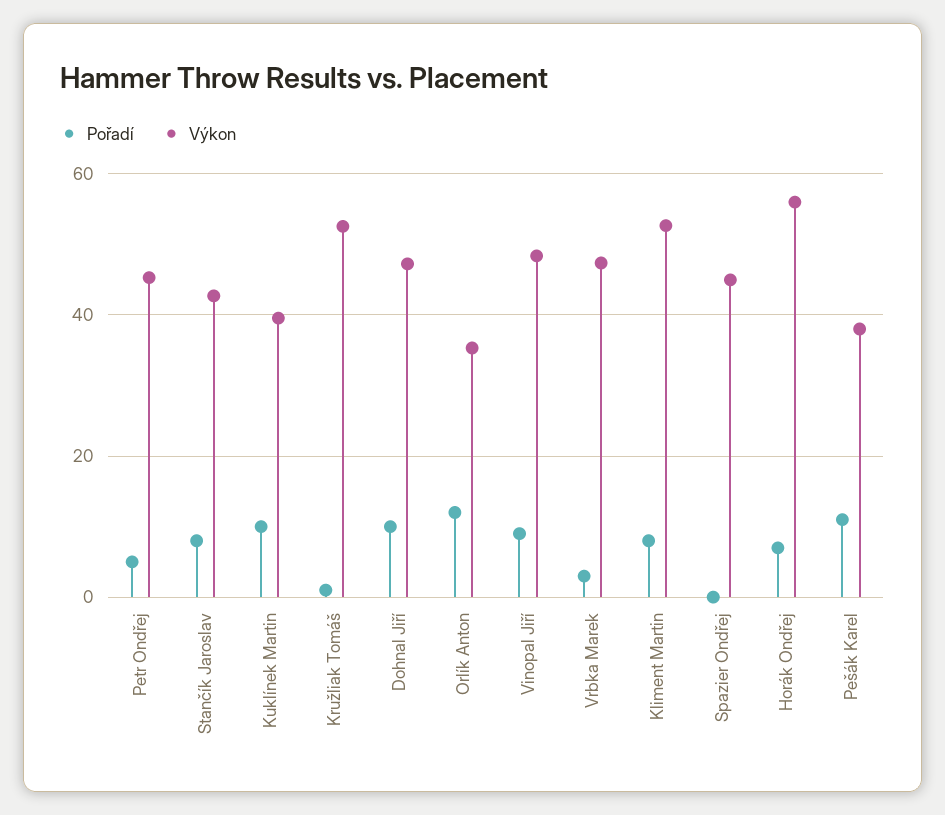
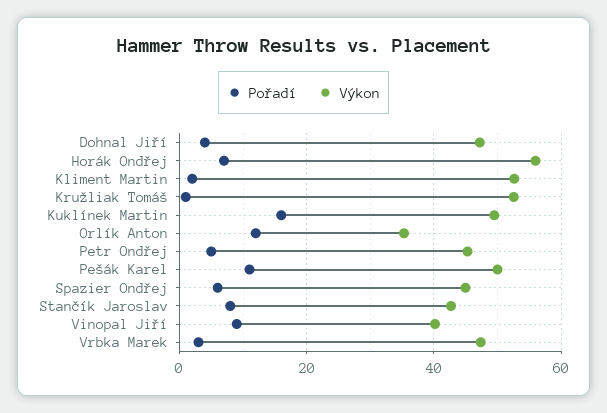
Pořadí, Kuklínek Martin: 10 -> 16
Výkon, Kuklínek Martin: 40 -> 50
Pořadí, Dohnal Jiří: 10 -> 4
Výkon, Vinopal Jiří: 48 -> 40
Pořadí, Kliment Martin: 8 -> 2
Pořadí, Spazier Ondřej: 0 -> 6
Výkon, Pešák Karel: 38 -> 50

